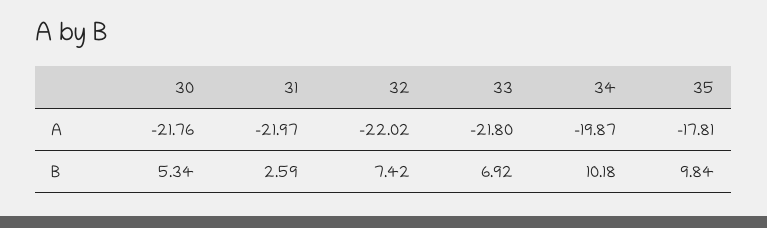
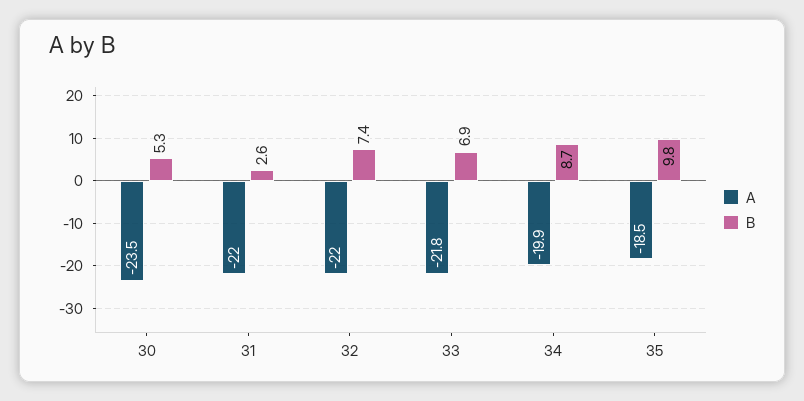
A, 30: -21.76 -> -23.5
A, 35: -17.81 -> -18.5
B, 34: 10.18 -> 8.7

